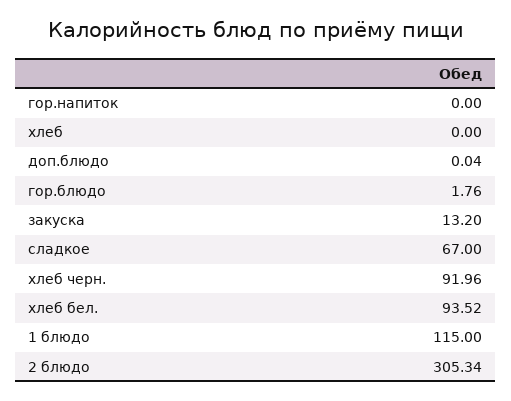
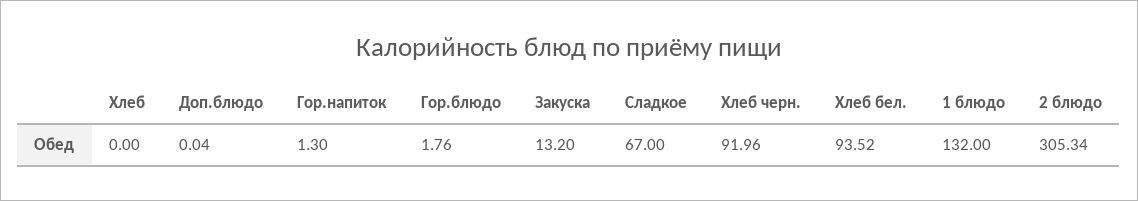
гор.напиток: 0 -> 1.3
1 блюдо: 115 -> 132

